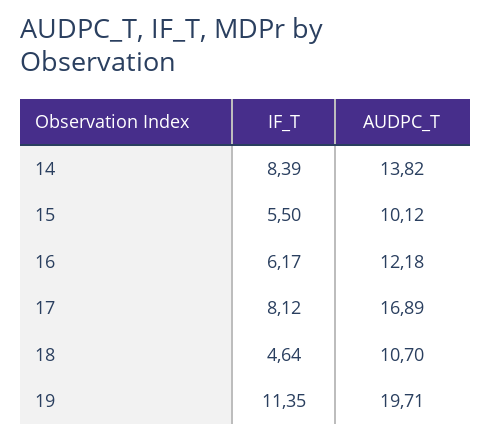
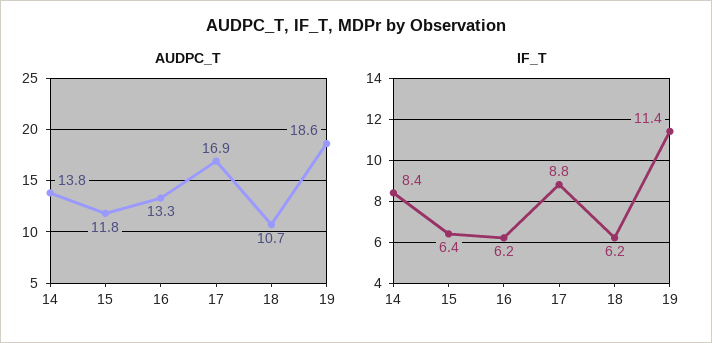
IF_T, 15: 5.5 -> 6.4
AUDPC_T, 15: 10.12 -> 11.8
AUDPC_T, 16: 12.18 -> 13.3
IF_T, 17: 8.12 -> 8.8
IF_T, 18: 4.64 -> 6.2
AUDPC_T, 19: 19.71 -> 18.6

